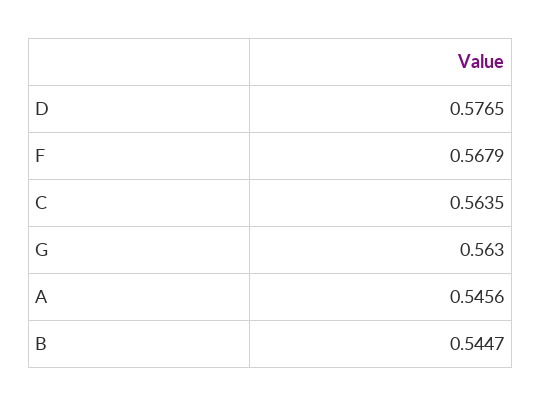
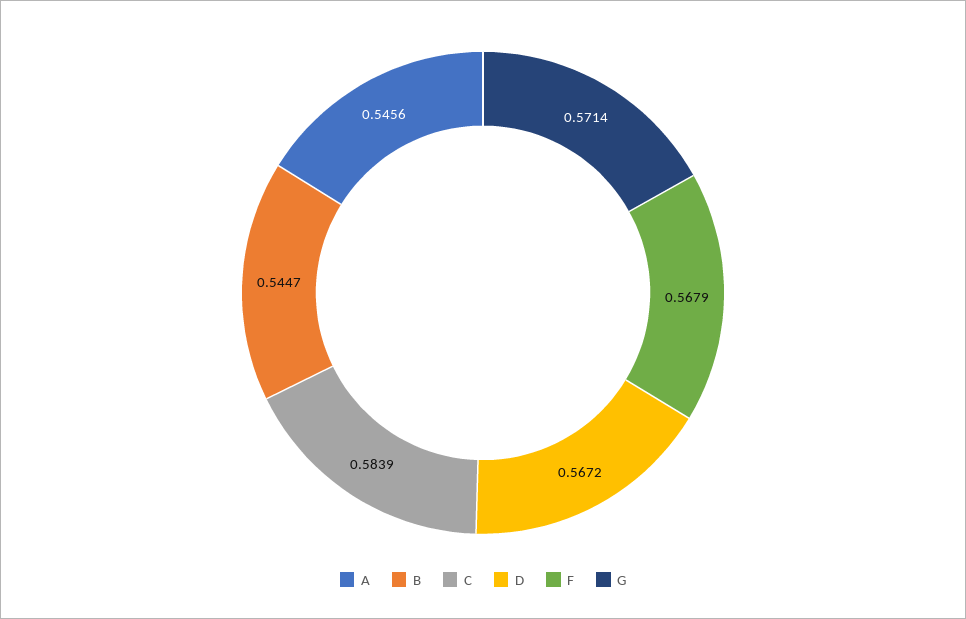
D: 0.5765 -> 0.5672
C: 0.5635 -> 0.5839
G: 0.563 -> 0.5714

